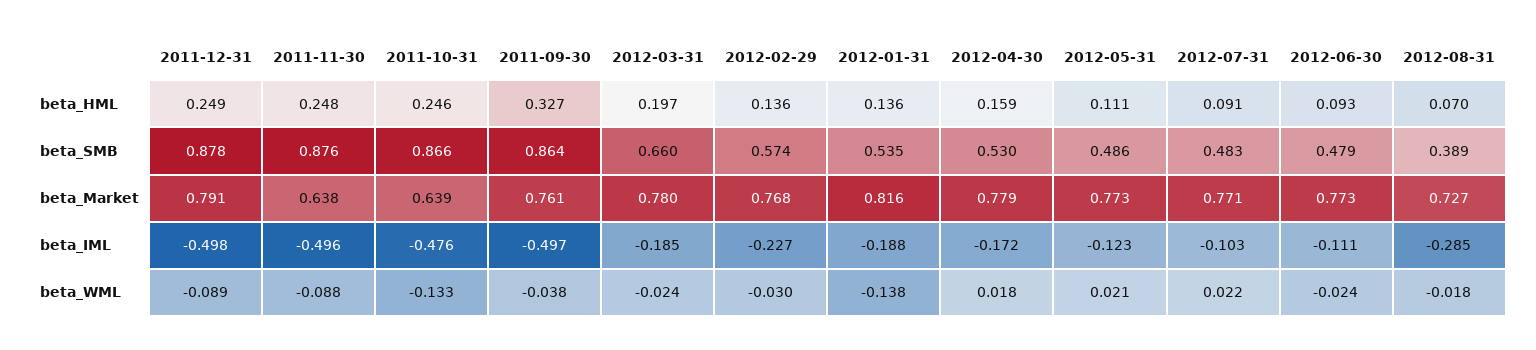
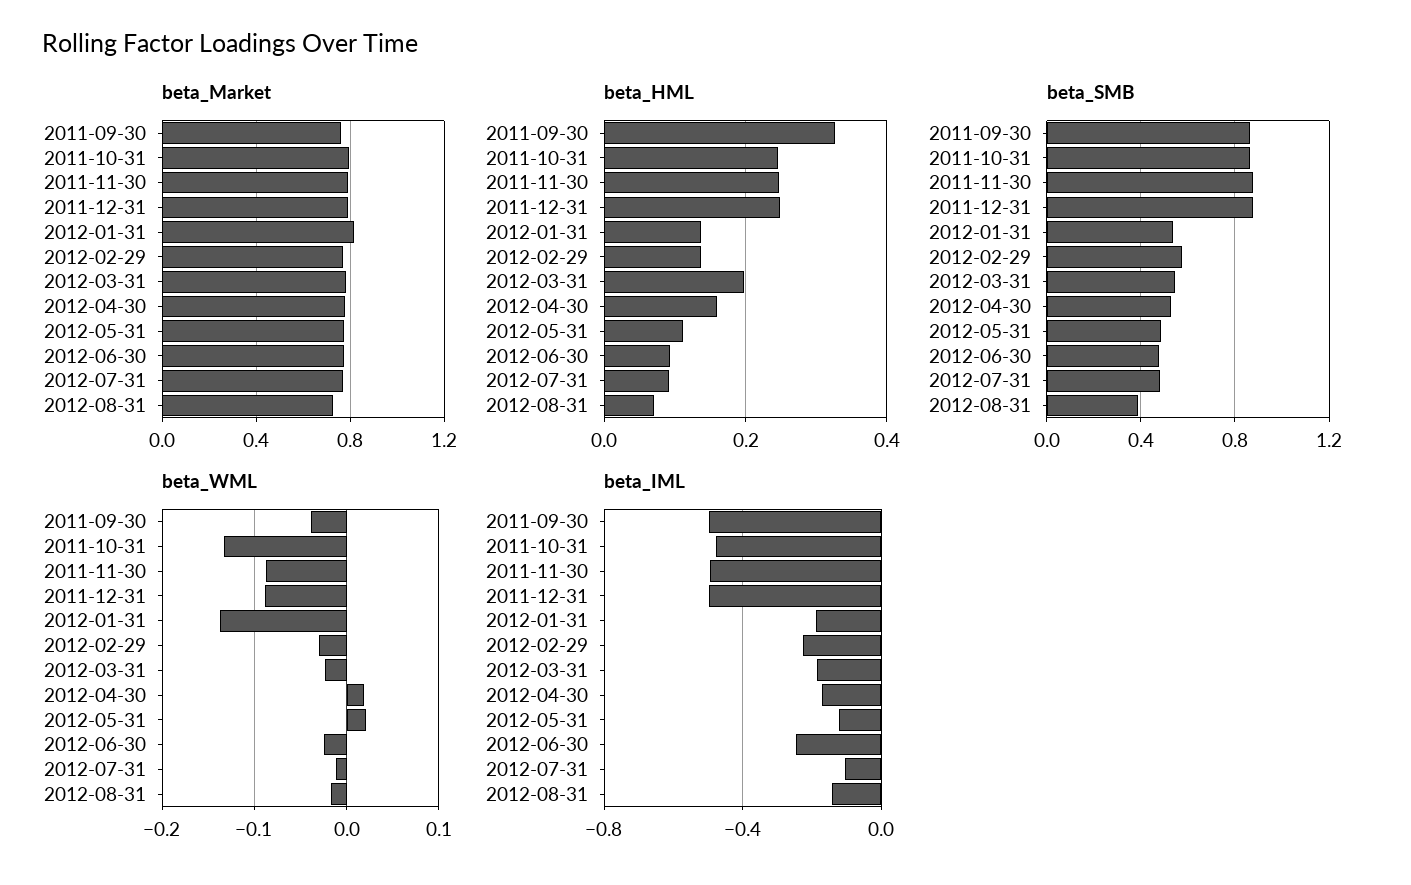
beta_SMB, 2012-03-31: 0.66 -> 0.55
beta_Market, 2011-11-30: 0.638 -> 0.8
beta_Market, 2011-10-31: 0.639 -> 0.8
beta_IML, 2012-06-30: -0.111 -> -0.25
beta_IML, 2012-08-31: -0.285 -> -0.15
beta_WML, 2012-07-31: 0.022 -> -0.01

